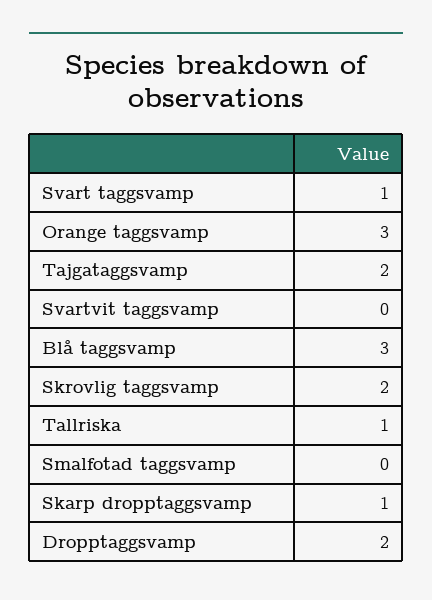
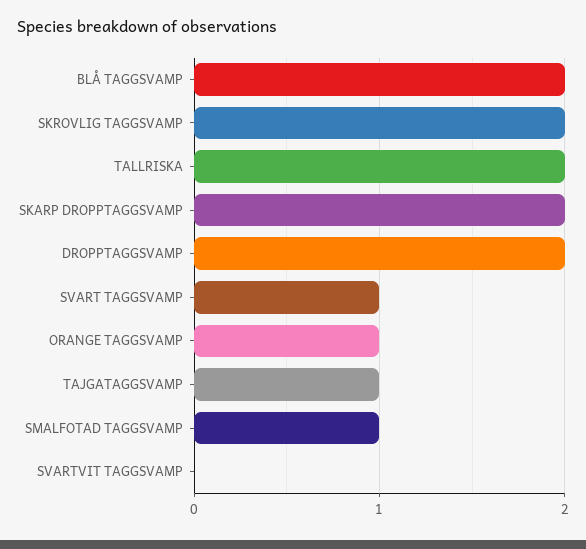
Orange taggsvamp: 3 -> 1
Tajgataggsvamp: 2 -> 1
Blå taggsvamp: 3 -> 2
Tallriska: 1 -> 2
Smalfotad taggsvamp: 0 -> 1
Skarp dropptaggsvamp: 1 -> 2

